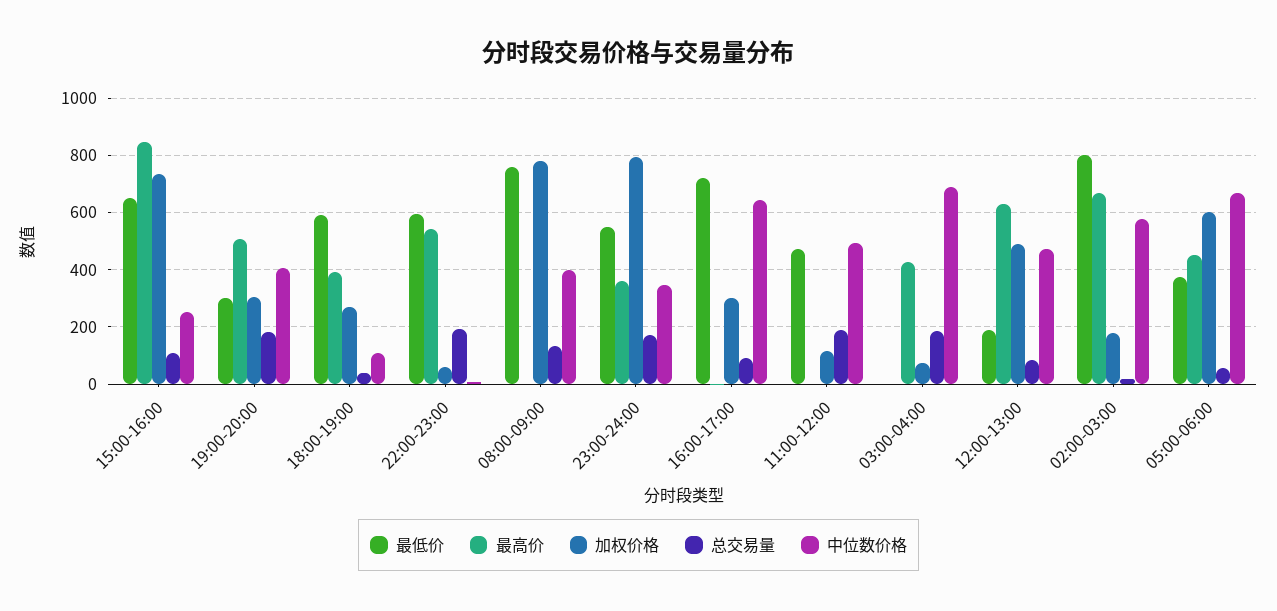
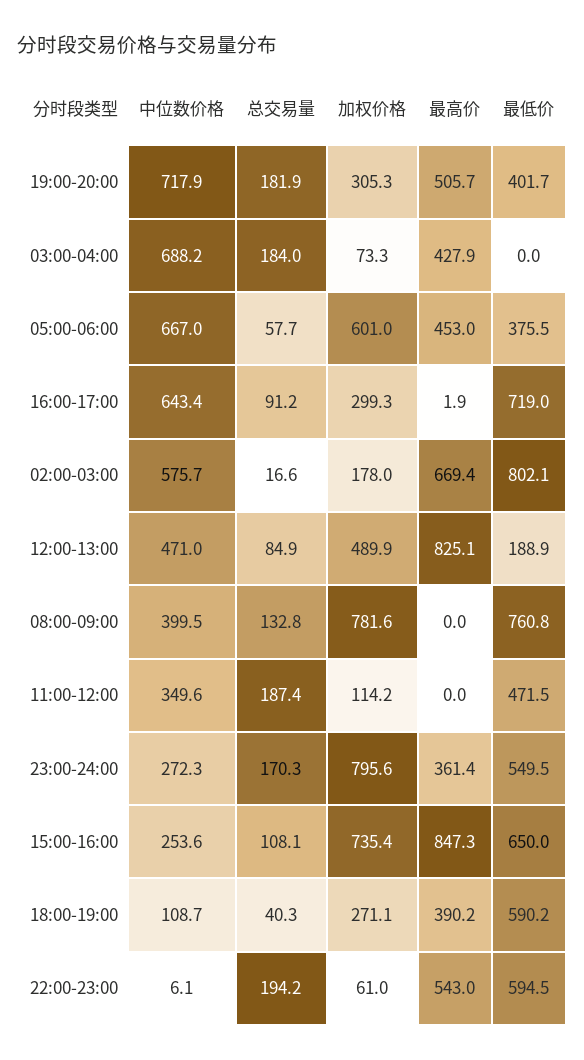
最低价, 19:00-20:00: 300 -> 401.7
中位数价格, 19:00-20:00: 400 -> 717.9
中位数价格, 23:00-24:00: 350 -> 272.3
中位数价格, 11:00-12:00: 500 -> 349.6
最高价, 12:00-13:00: 625 -> 825.1

